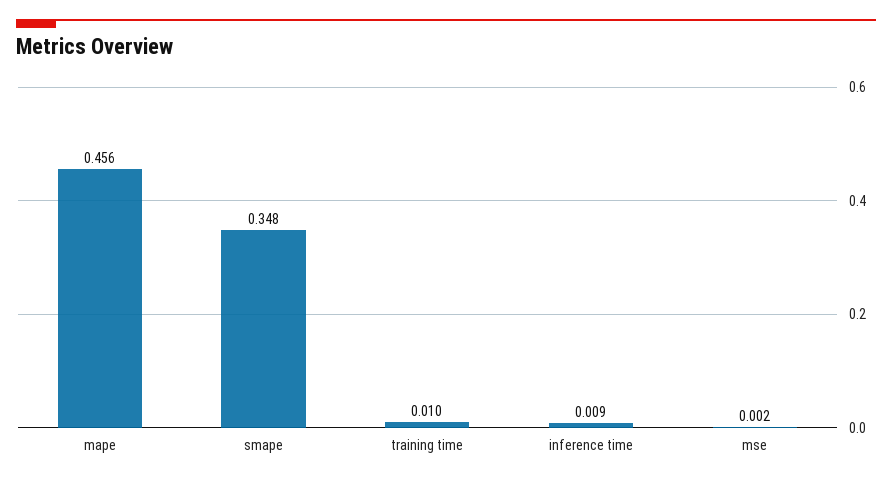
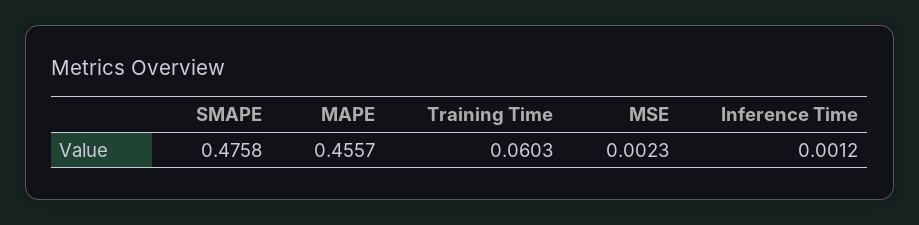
smape: 0.348 -> 0.4758
training time: 0.01 -> 0.0603
inference time: 0.009 -> 0.0012

